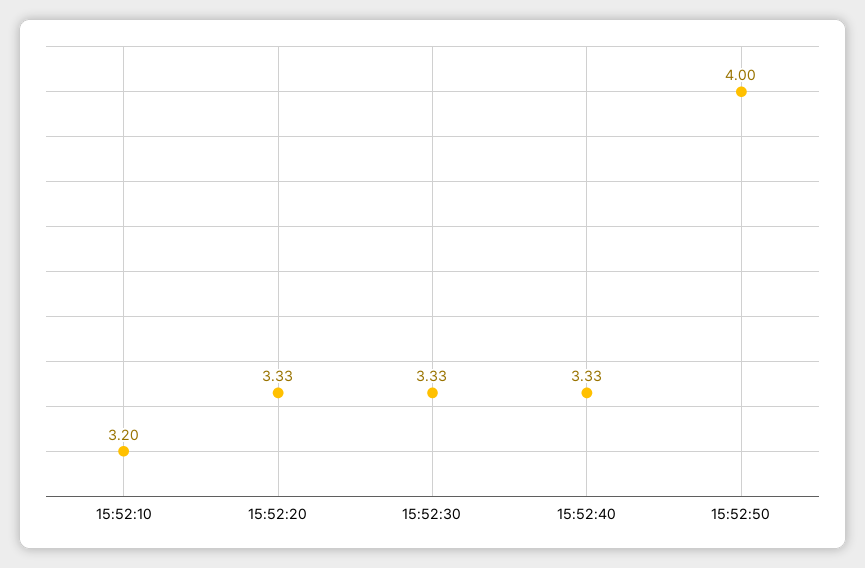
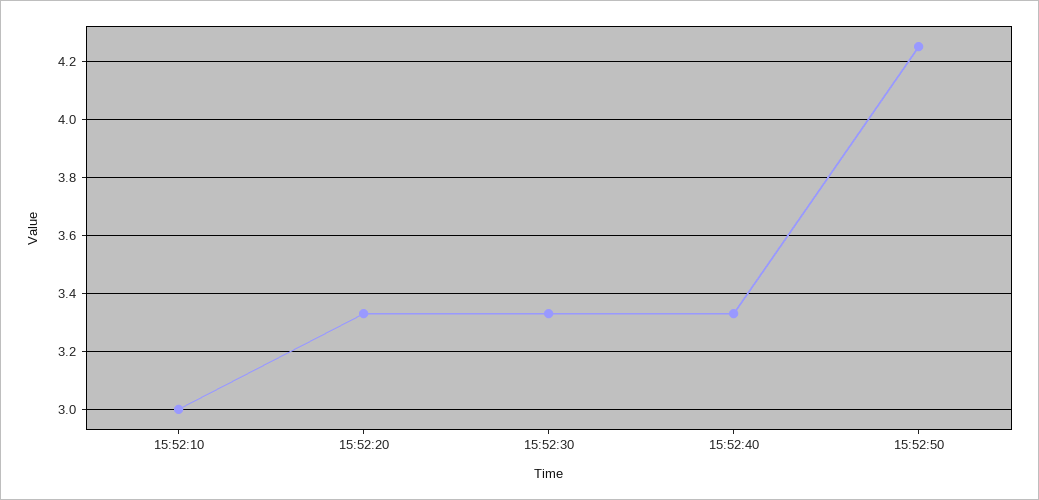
15:52:10: 3.2 -> 3
15:52:50: 4 -> 4.25

